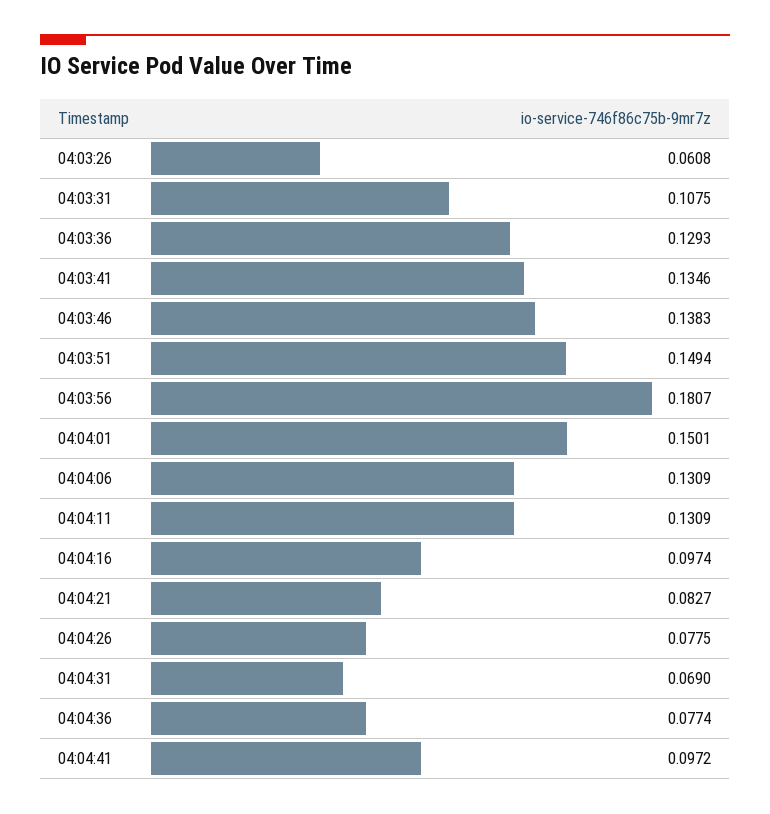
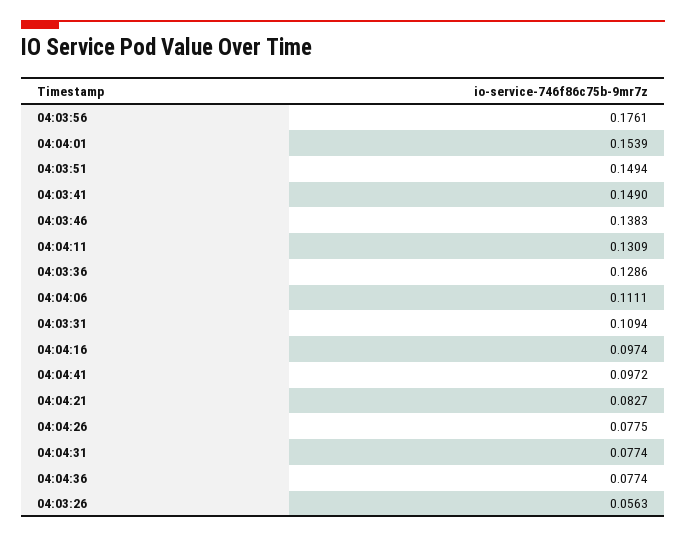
04:03:26: 0.0608 -> 0.0563
04:03:31: 0.1075 -> 0.1094
04:03:36: 0.1293 -> 0.1286
04:03:41: 0.1346 -> 0.149
04:03:56: 0.1807 -> 0.1761
04:04:01: 0.1501 -> 0.1539
04:04:06: 0.1309 -> 0.1111
04:04:31: 0.069 -> 0.0774

